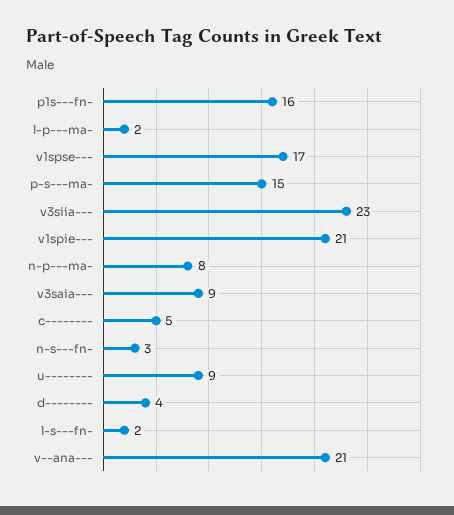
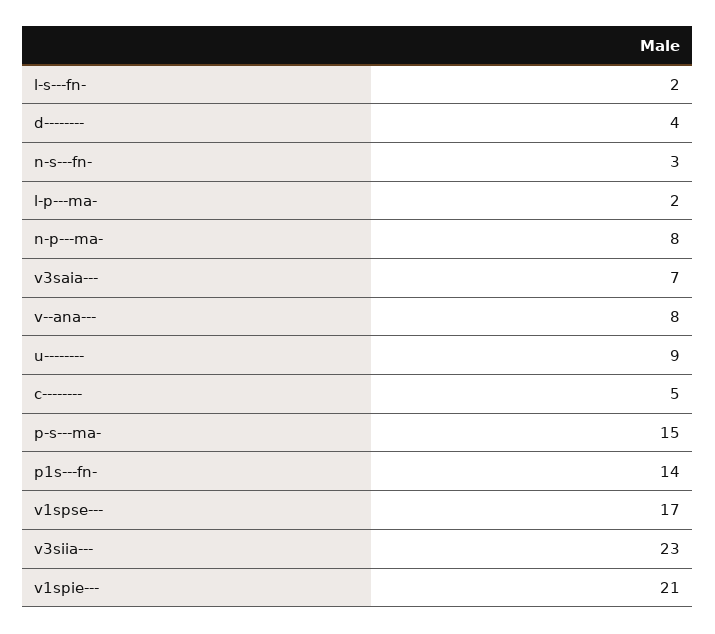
p1s---fn-: 16 -> 14
v3saia---: 9 -> 7
v--ana---: 21 -> 8

